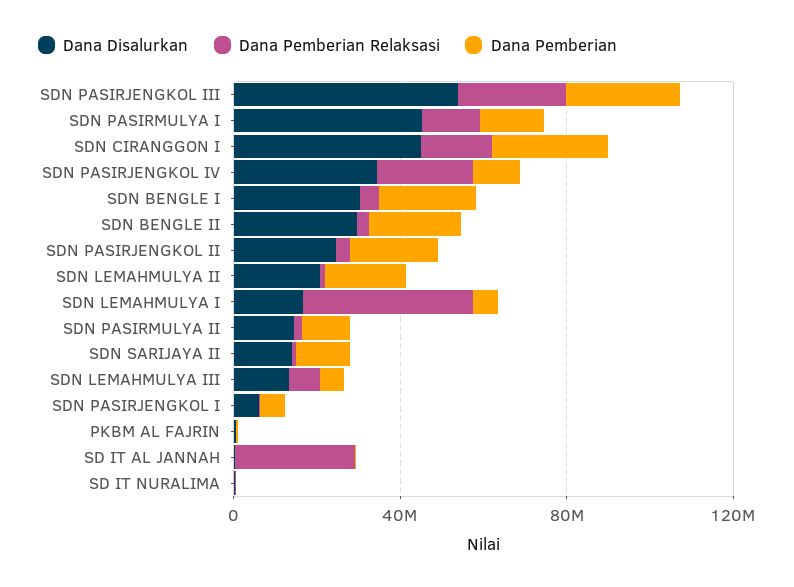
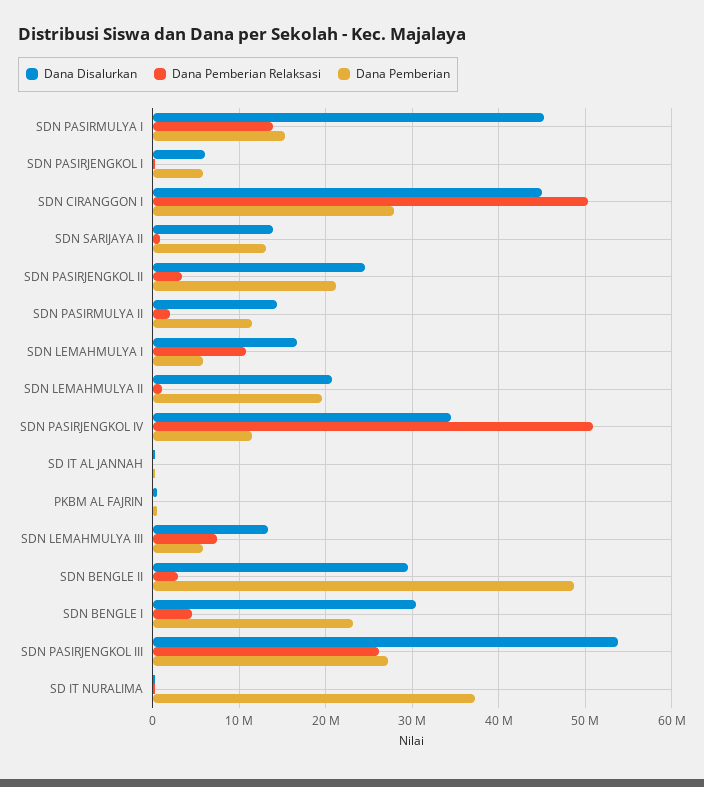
Dana Pemberian Relaksasi, SDN CIRANGGON I: 20000000 -> 50000000
Dana Pemberian Relaksasi, SDN PASIRJENGKOL IV: 20000000 -> 51000000
Dana Pemberian, SDN BENGLE II: 20000000 -> 49000000
Dana Pemberian Relaksasi, SDN LEMAHMULYA I: 40000000 -> 11000000
Dana Pemberian Relaksasi, SD IT AL JANNAH: 30000000 -> 0
Dana Pemberian, SD IT NURALIMA: 0 -> 37000000

